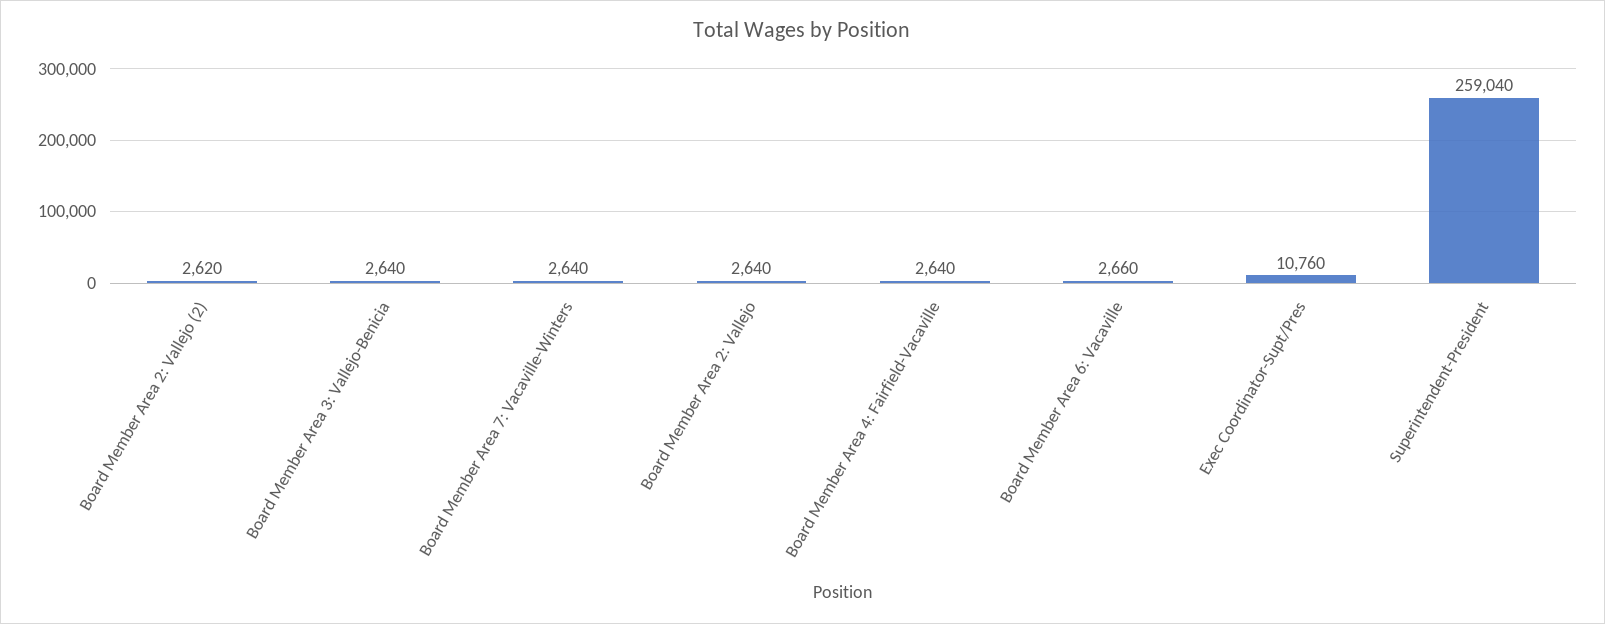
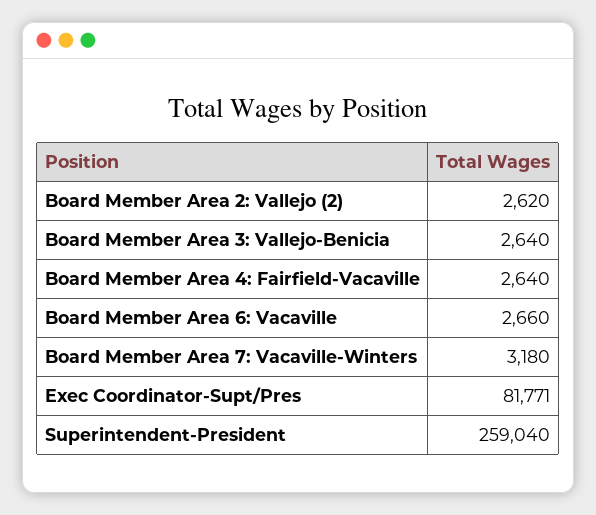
Board Member Area 7: Vacaville-Winters: 2640 -> 3180
Board Member Area 2: Vallejo: 2640 -> none
Exec Coordinator-Supt/Pres: 10760 -> 81771

